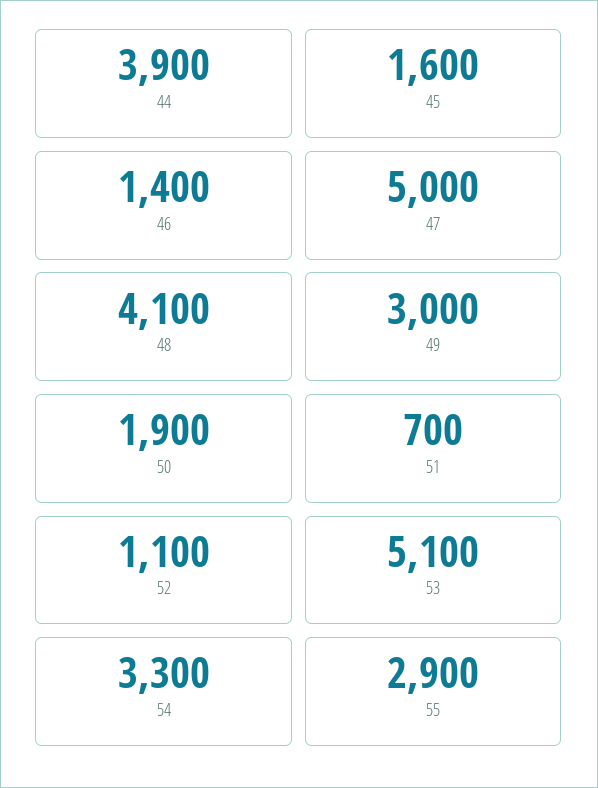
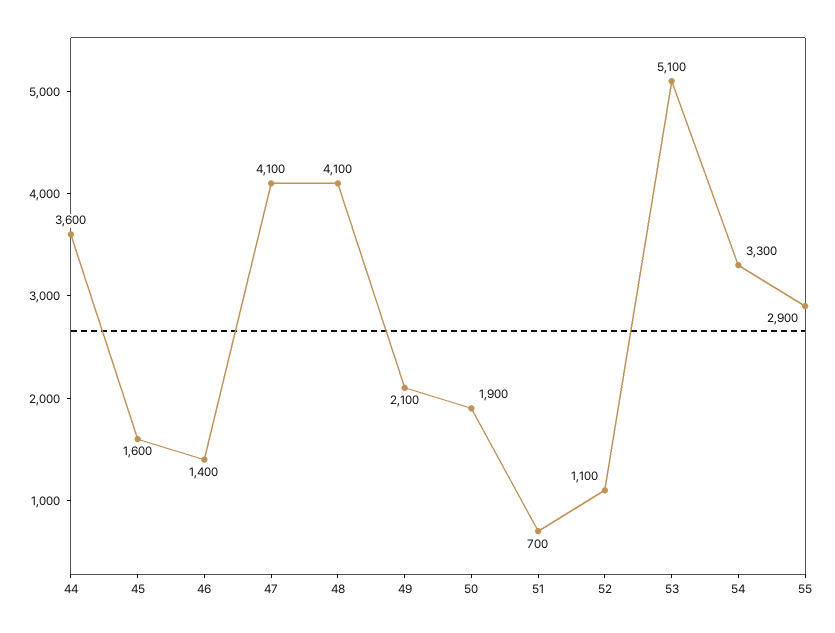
44: 3900 -> 3600
47: 5000 -> 4100
49: 3000 -> 2100

